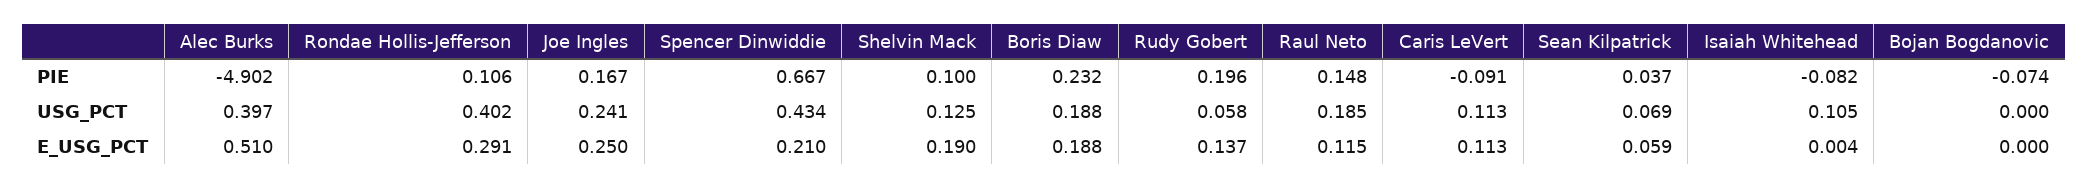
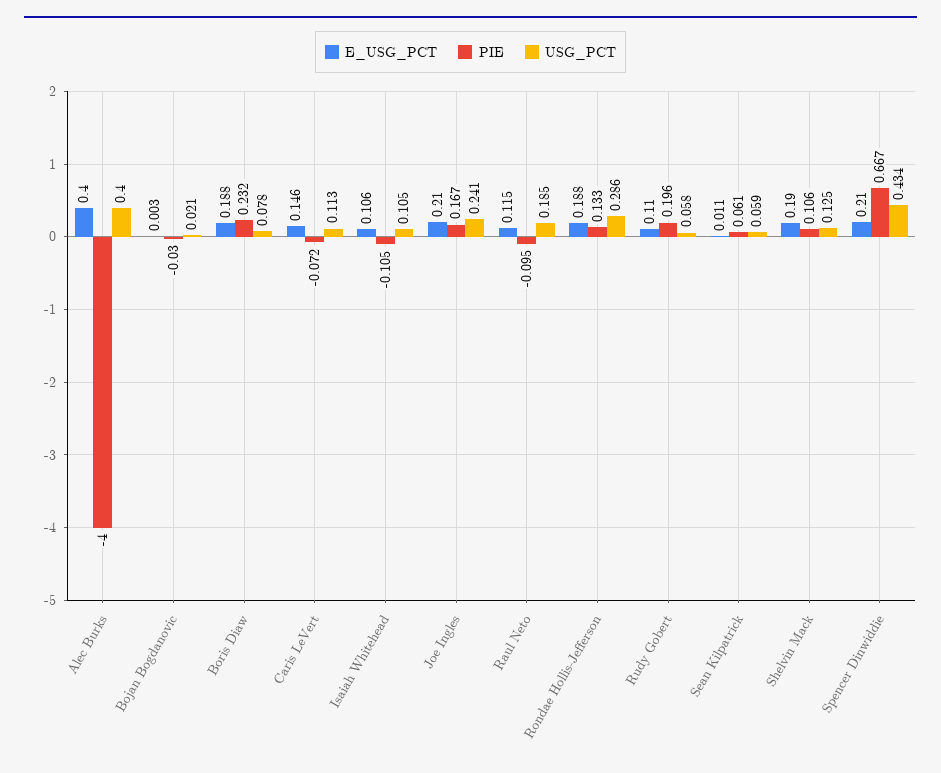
PIE, Alec Burks: -4.902 -> -4
PIE, Rondae Hollis-Jefferson: 0.106 -> 0.133
PIE, Shelvin Mack: 0.1 -> 0.106
PIE, Raul Neto: 0.148 -> -0.095
PIE, Caris LeVert: -0.091 -> -0.072
PIE, Sean Kilpatrick: 0.037 -> 0.061
PIE, Isaiah Whitehead: -0.082 -> -0.105
PIE, Bojan Bogdanovic: -0.074 -> -0.03
USG_PCT, Alec Burks: 0.397 -> 0.4
USG_PCT, Rondae Hollis-Jefferson: 0.402 -> 0.286
USG_PCT, Boris Diaw: 0.188 -> 0.078
USG_PCT, Sean Kilpatrick: 0.069 -> 0.059
USG_PCT, Bojan Bogdanovic: 0 -> 0.021
E_USG_PCT, Alec Burks: 0.51 -> 0.4
E_USG_PCT, Rondae Hollis-Jefferson: 0.291 -> 0.188
E_USG_PCT, Joe Ingles: 0.25 -> 0.21
E_USG_PCT, Rudy Gobert: 0.137 -> 0.11
E_USG_PCT, Caris LeVert: 0.113 -> 0.146
E_USG_PCT, Sean Kilpatrick: 0.059 -> 0.011
E_USG_PCT, Isaiah Whitehead: 0.004 -> 0.106
E_USG_PCT, Bojan Bogdanovic: 0 -> 0.003

